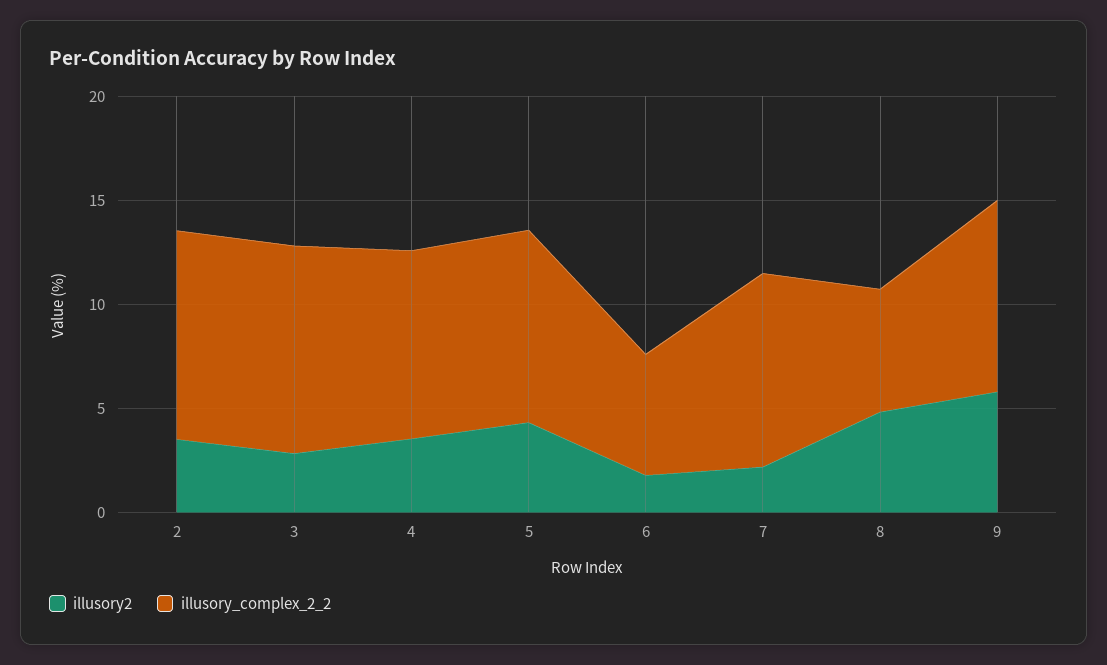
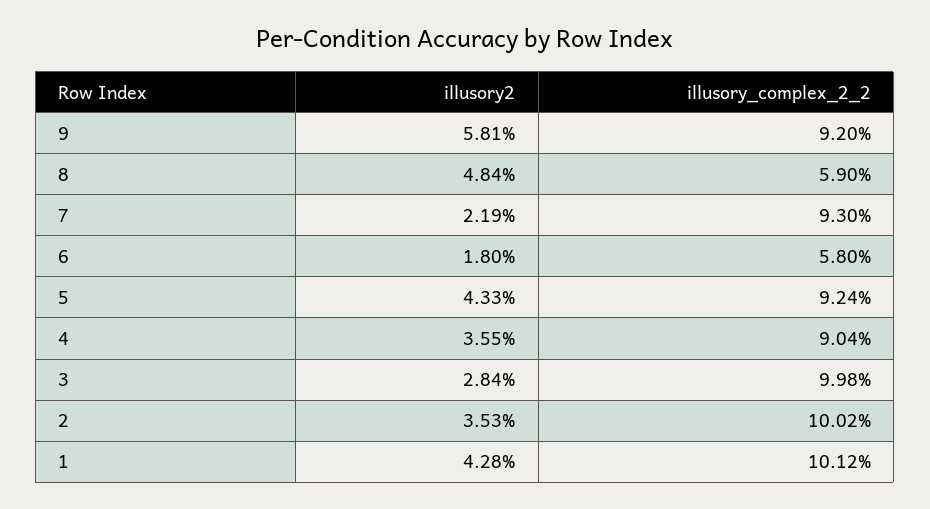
illusory2, 1: none -> 4.28
illusory_complex_2_2, 1: none -> 10.12

